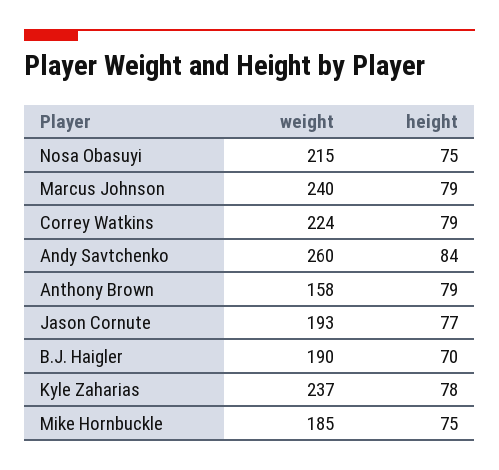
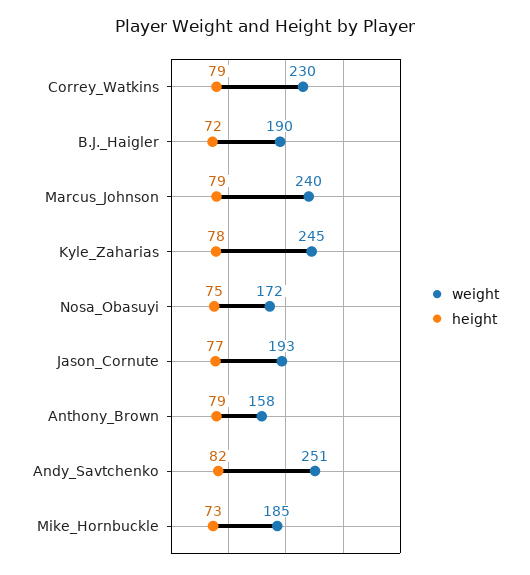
weight, Nosa Obasuyi: 215 -> 172
weight, Correy Watkins: 224 -> 230
weight, Andy Savtchenko: 260 -> 251
height, Andy Savtchenko: 84 -> 82
height, B.J. Haigler: 70 -> 72
weight, Kyle Zaharias: 237 -> 245
height, Mike Hornbuckle: 75 -> 73

